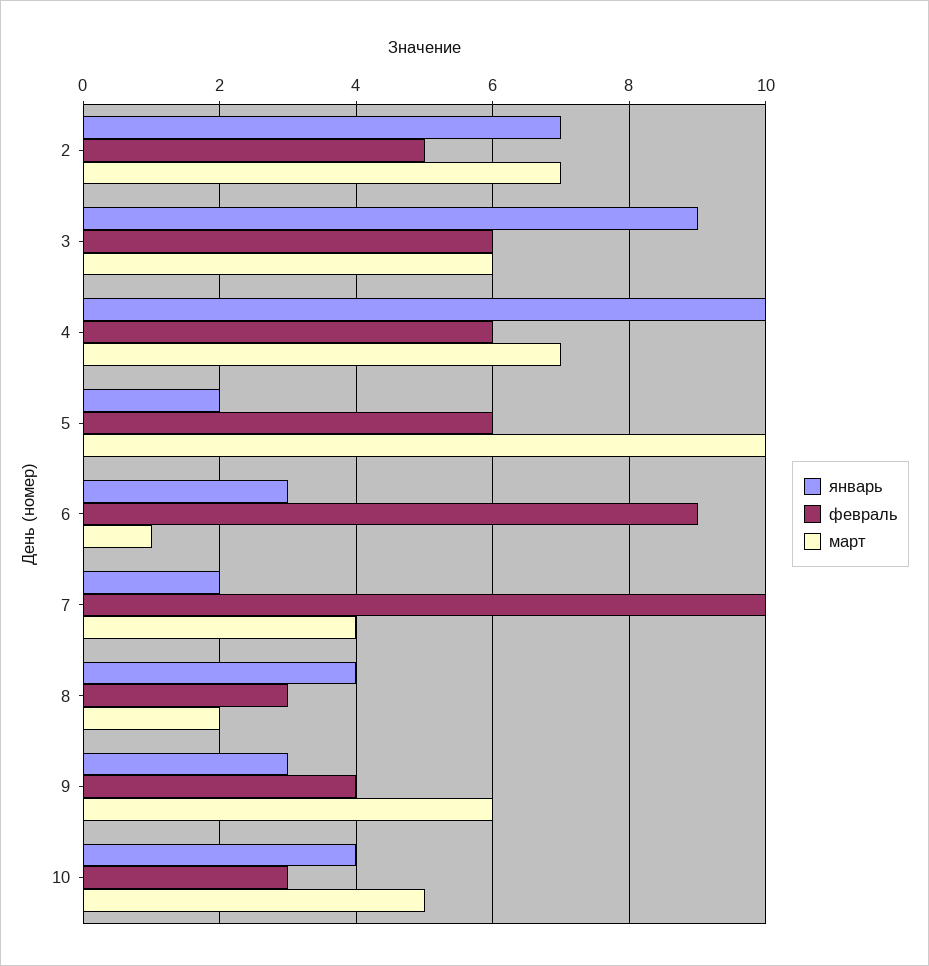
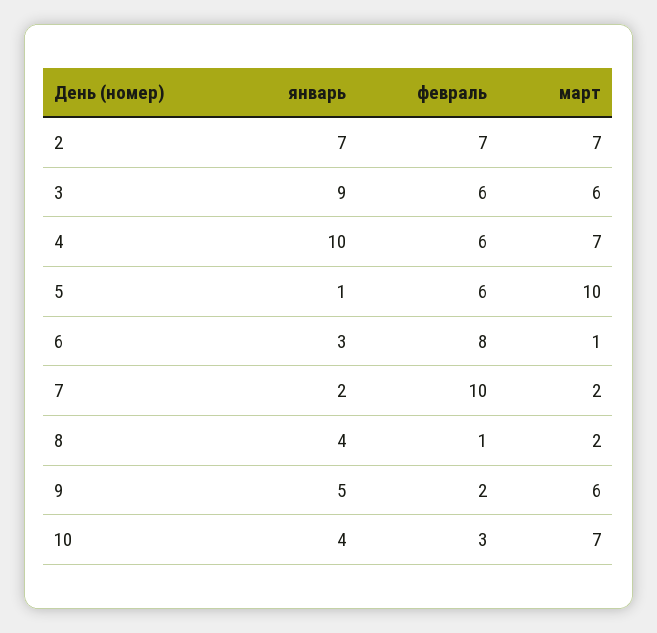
февраль, 2: 5 -> 7
январь, 5: 2 -> 1
февраль, 6: 9 -> 8
март, 7: 4 -> 2
февраль, 8: 3 -> 1
январь, 9: 3 -> 5
февраль, 9: 4 -> 2
март, 10: 5 -> 7

